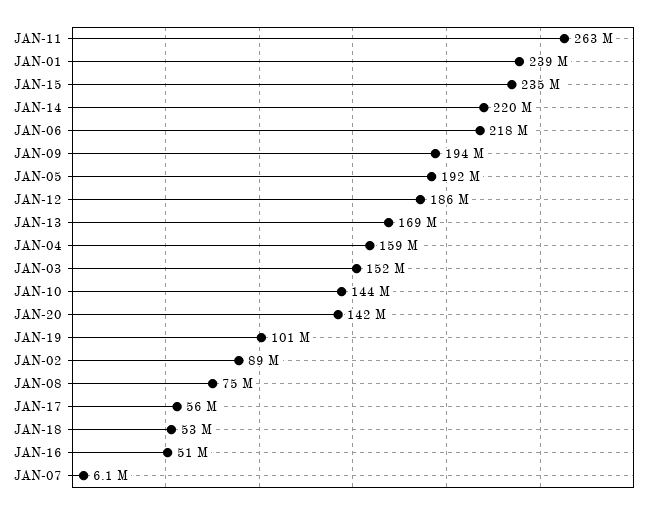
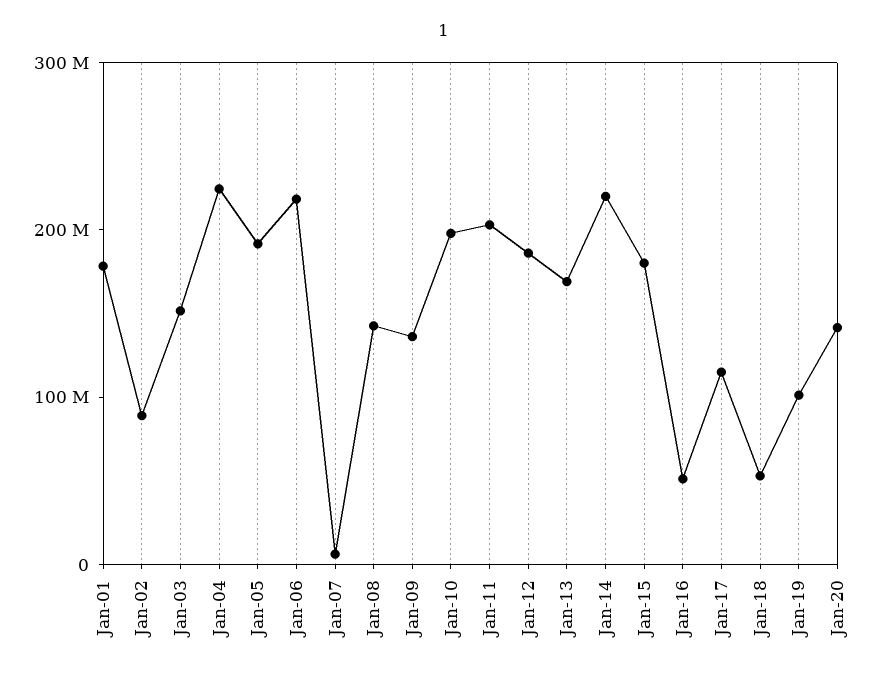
JAN-11: 263000000 -> 200000000
JAN-01: 239000000 -> 180000000
JAN-15: 235000000 -> 180000000
JAN-09: 194000000 -> 140000000
JAN-04: 159000000 -> 220000000
JAN-10: 144000000 -> 200000000
JAN-08: 75000000 -> 140000000
JAN-17: 56000000 -> 120000000

